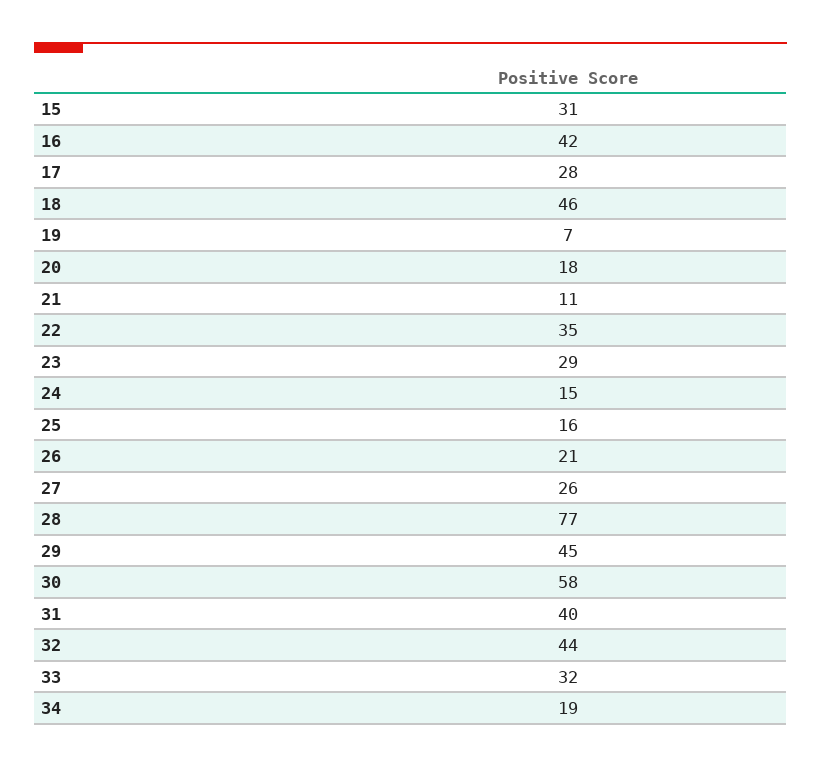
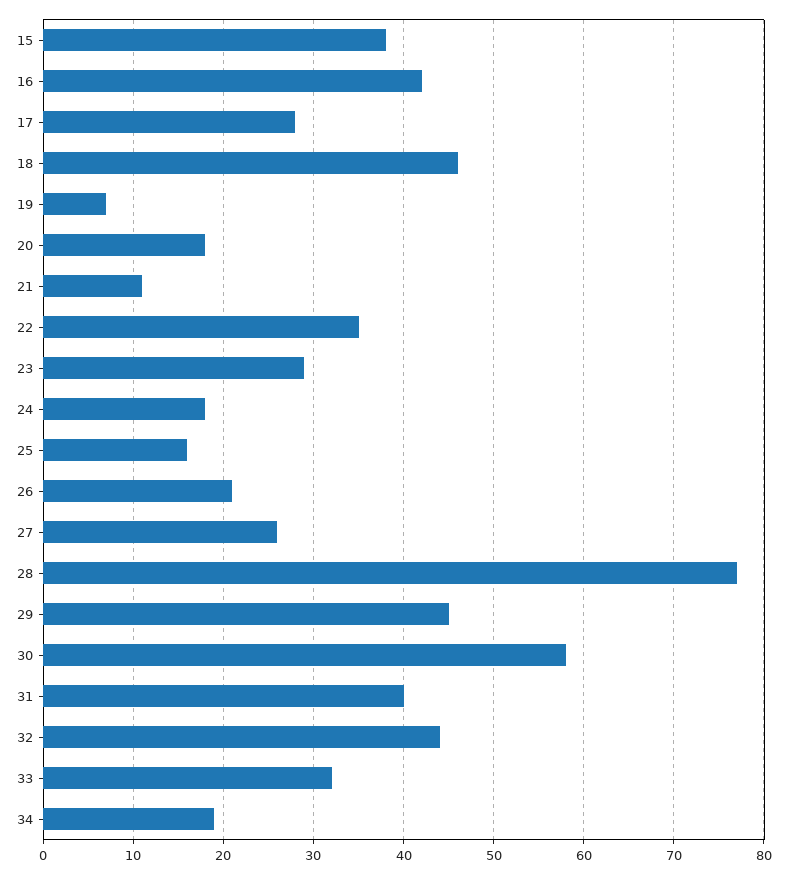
15: 31 -> 38
24: 15 -> 18

